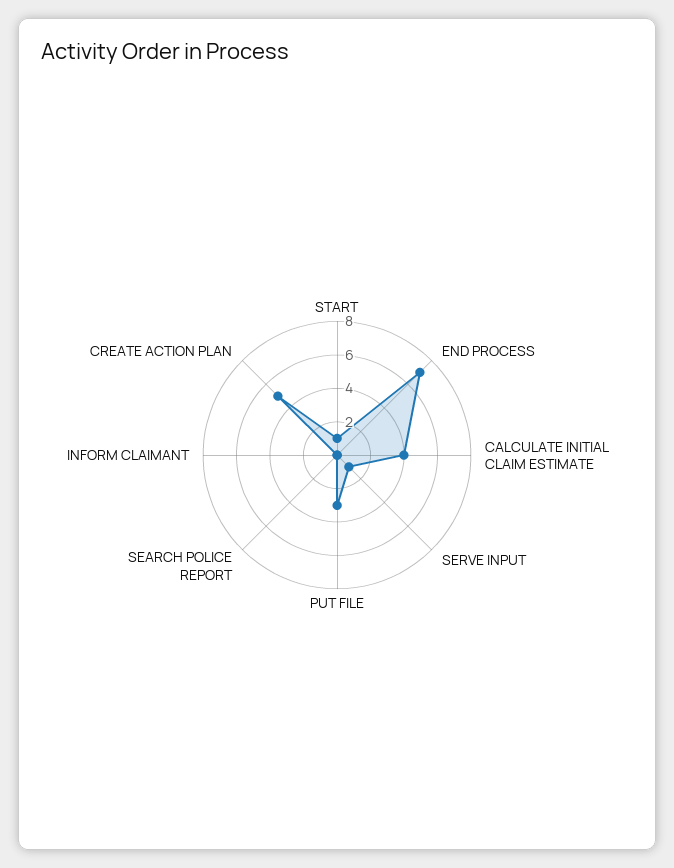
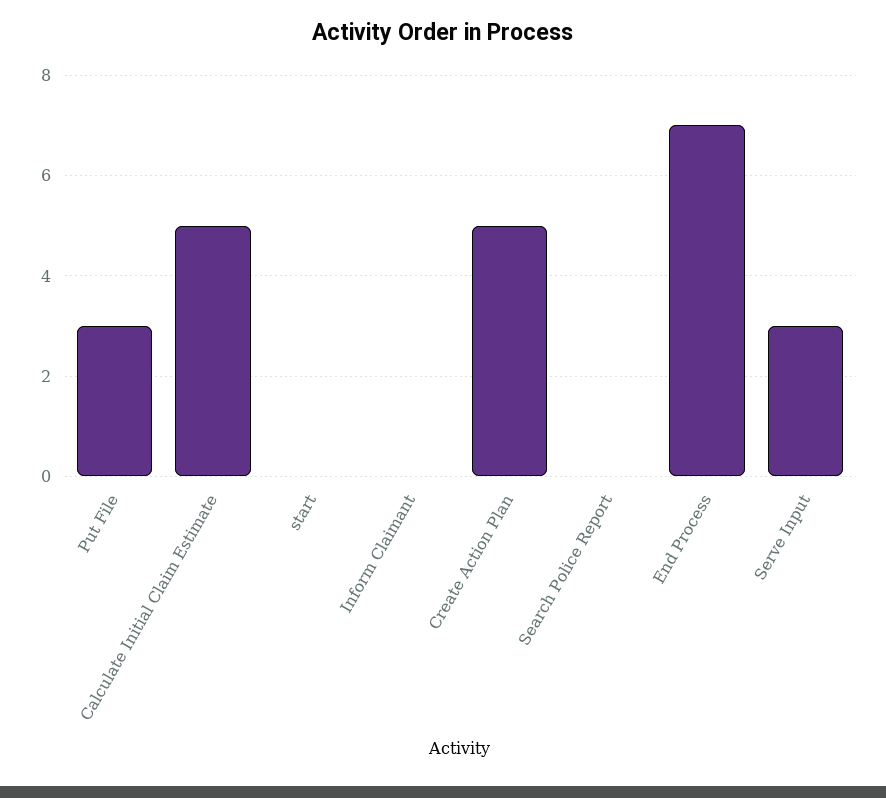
START: 1 -> 0
CALCULATE INITIAL CLAIM ESTIMATE: 4 -> 5
SERVE INPUT: 1 -> 3

